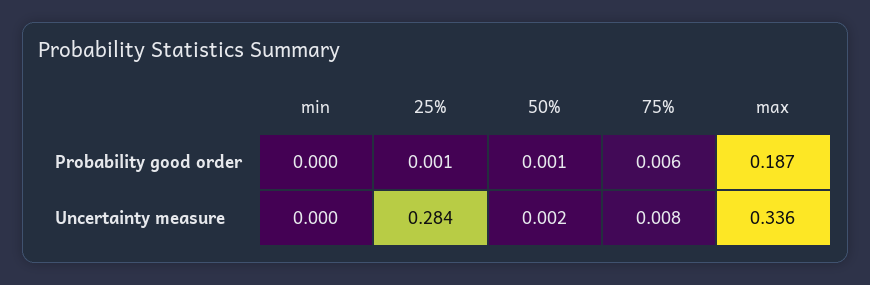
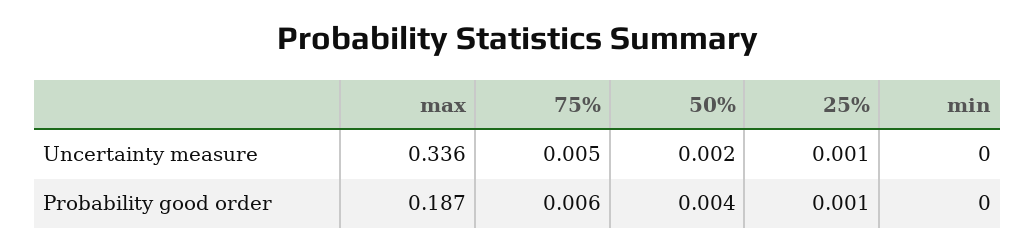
50%, Probability good order: 0.001 -> 0.004
25%, Uncertainty measure: 0.284 -> 0.001
75%, Uncertainty measure: 0.008 -> 0.005

